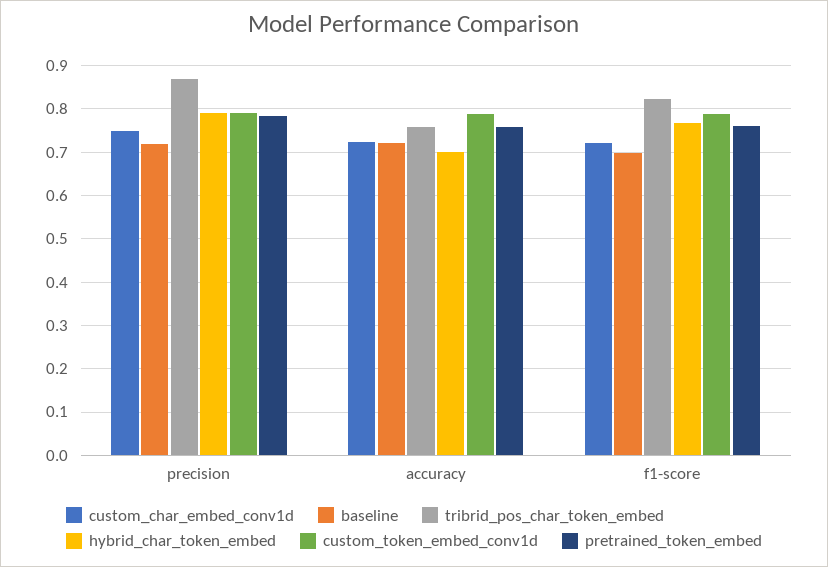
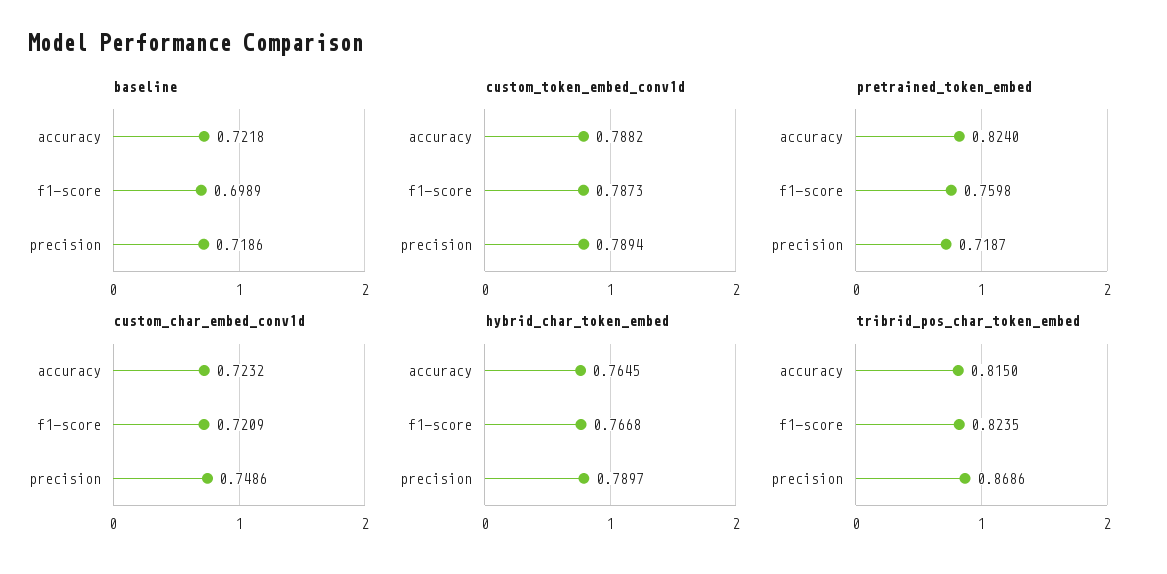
pretrained_token_embed, precision: 0.78 -> 0.7187
tribrid_pos_char_token_embed, accuracy: 0.76 -> 0.815
hybrid_char_token_embed, accuracy: 0.7 -> 0.7645
pretrained_token_embed, accuracy: 0.76 -> 0.824

